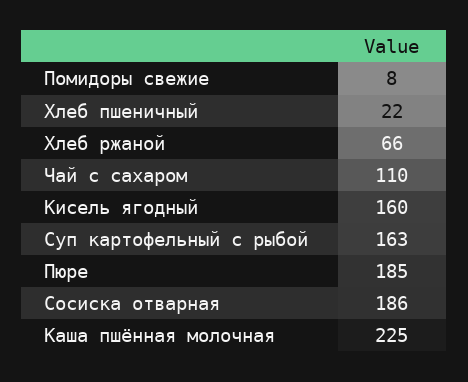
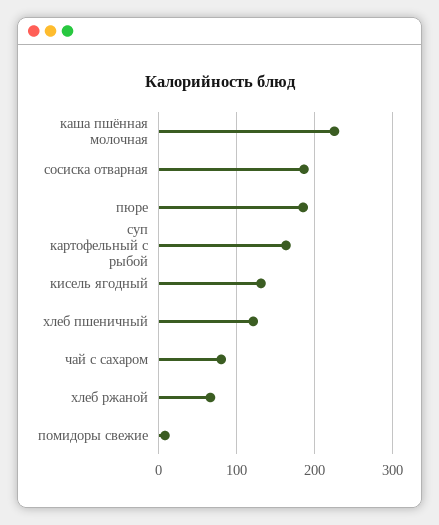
Хлеб пшеничный: 22 -> 120
Чай с сахаром: 110 -> 80
Кисель ягодный: 160 -> 130

